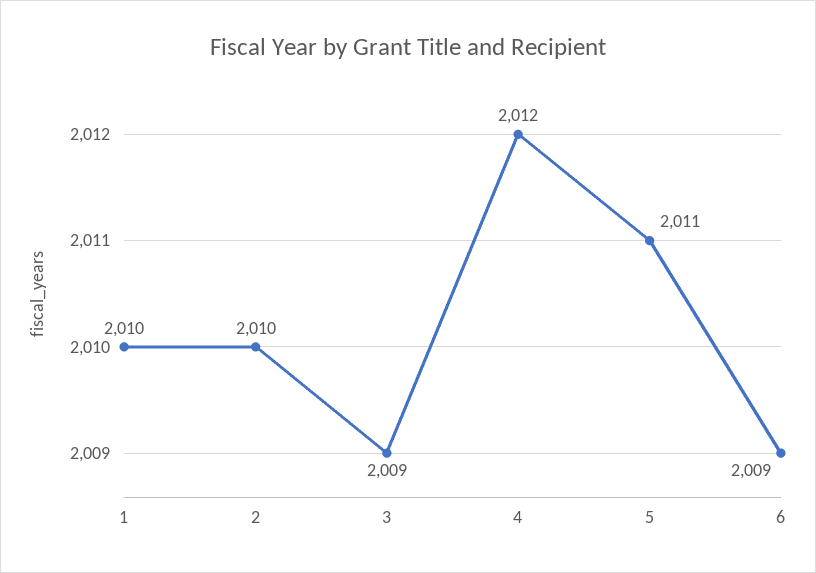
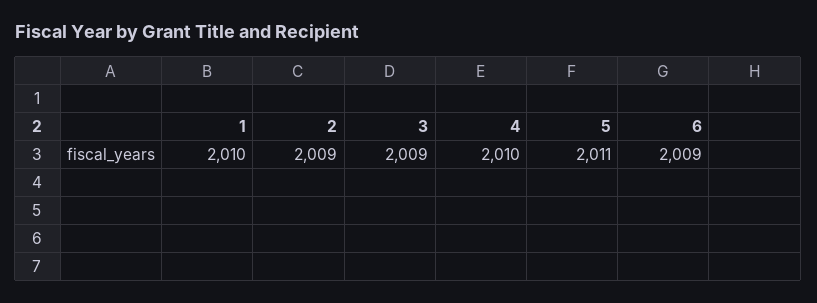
2: 2010 -> 2009
4: 2012 -> 2010

